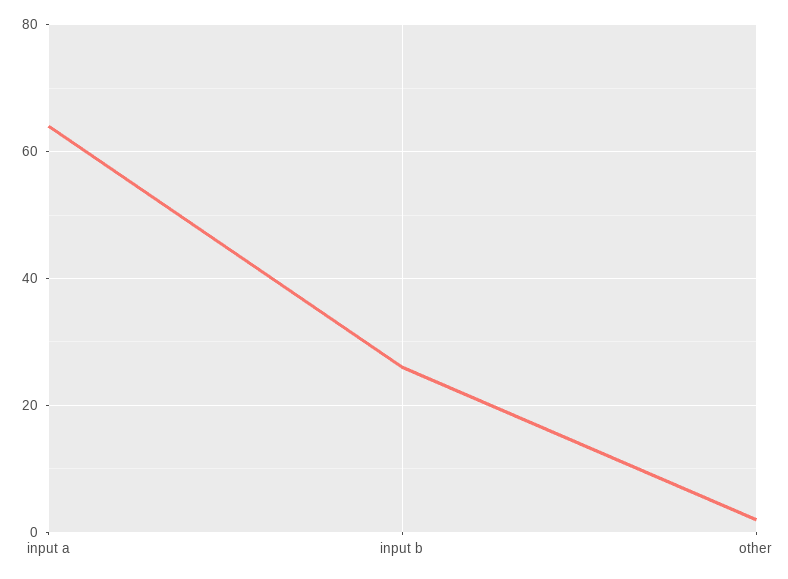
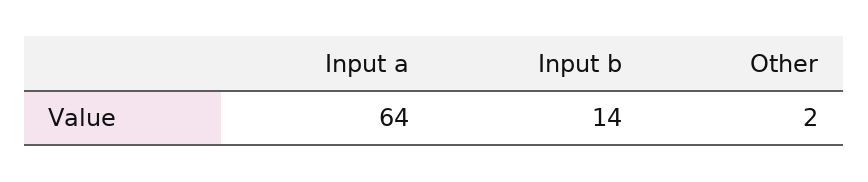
input b: 25 -> 14

